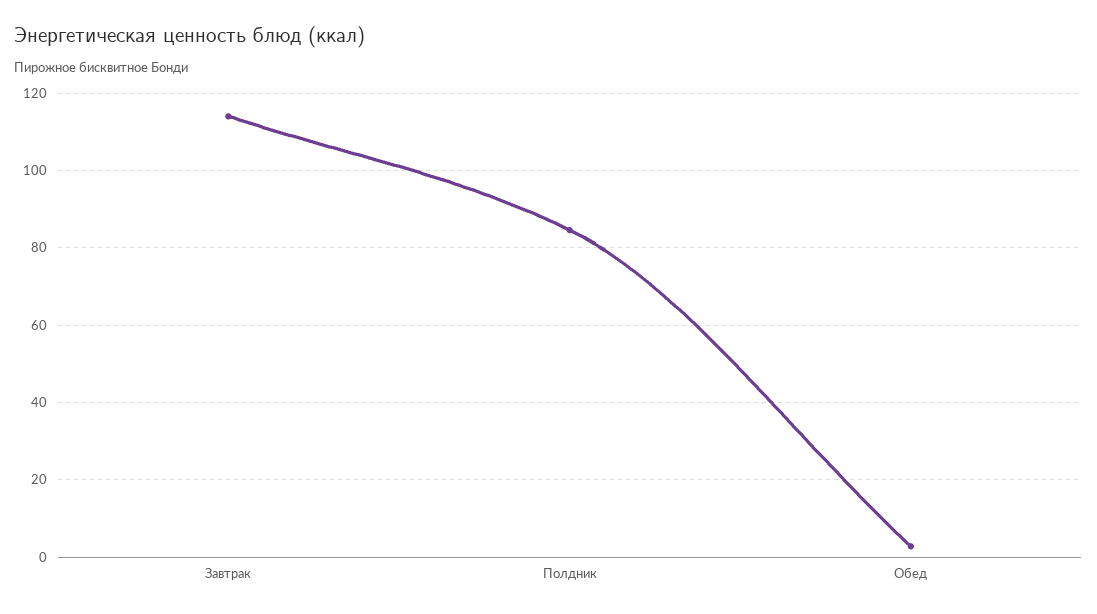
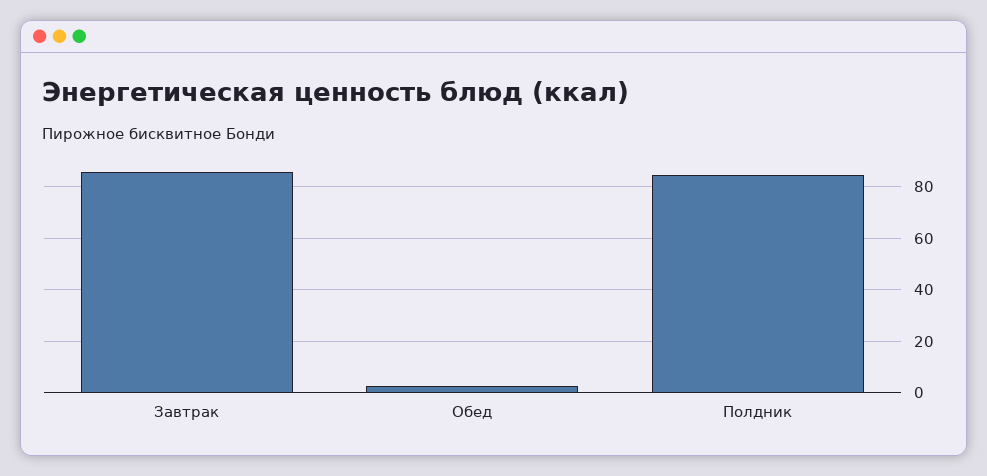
Завтрак: 114 -> 85

